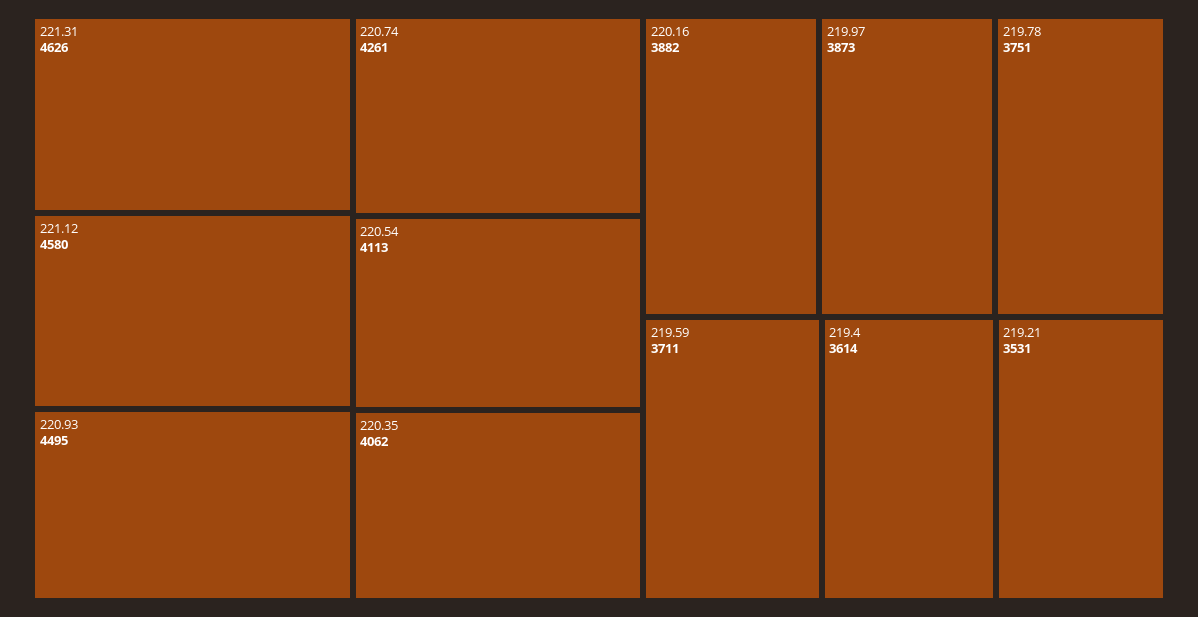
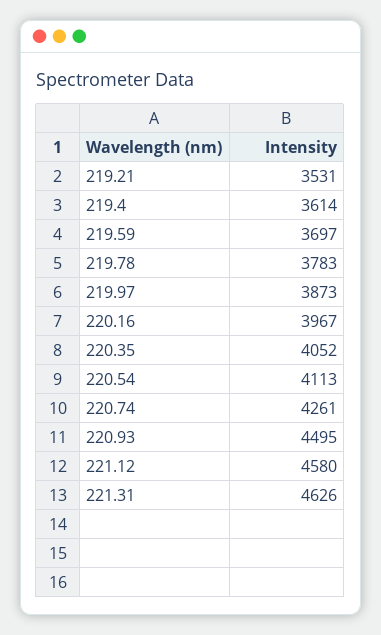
220.35: 4062 -> 4052
220.16: 3882 -> 3967
219.78: 3751 -> 3783
219.59: 3711 -> 3697

